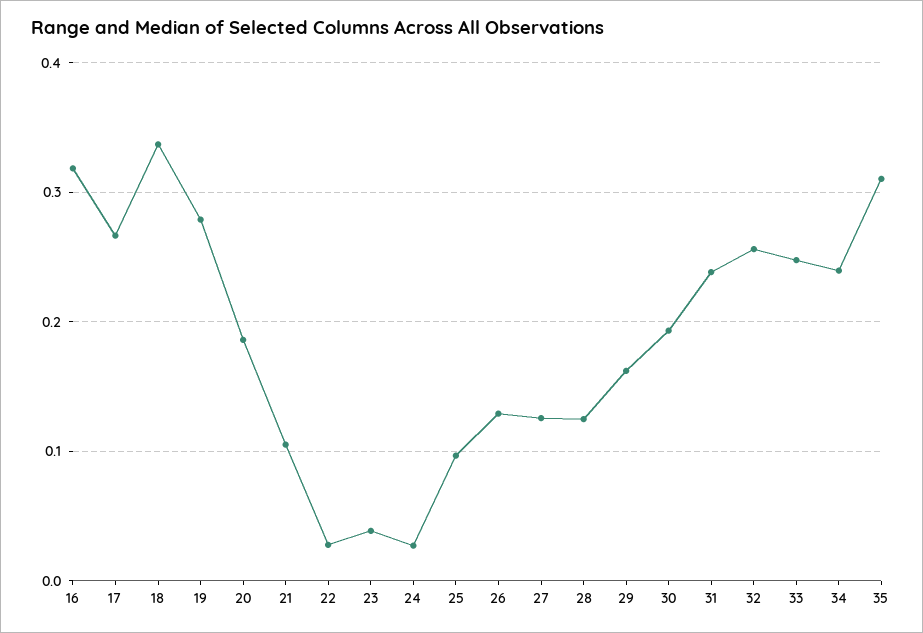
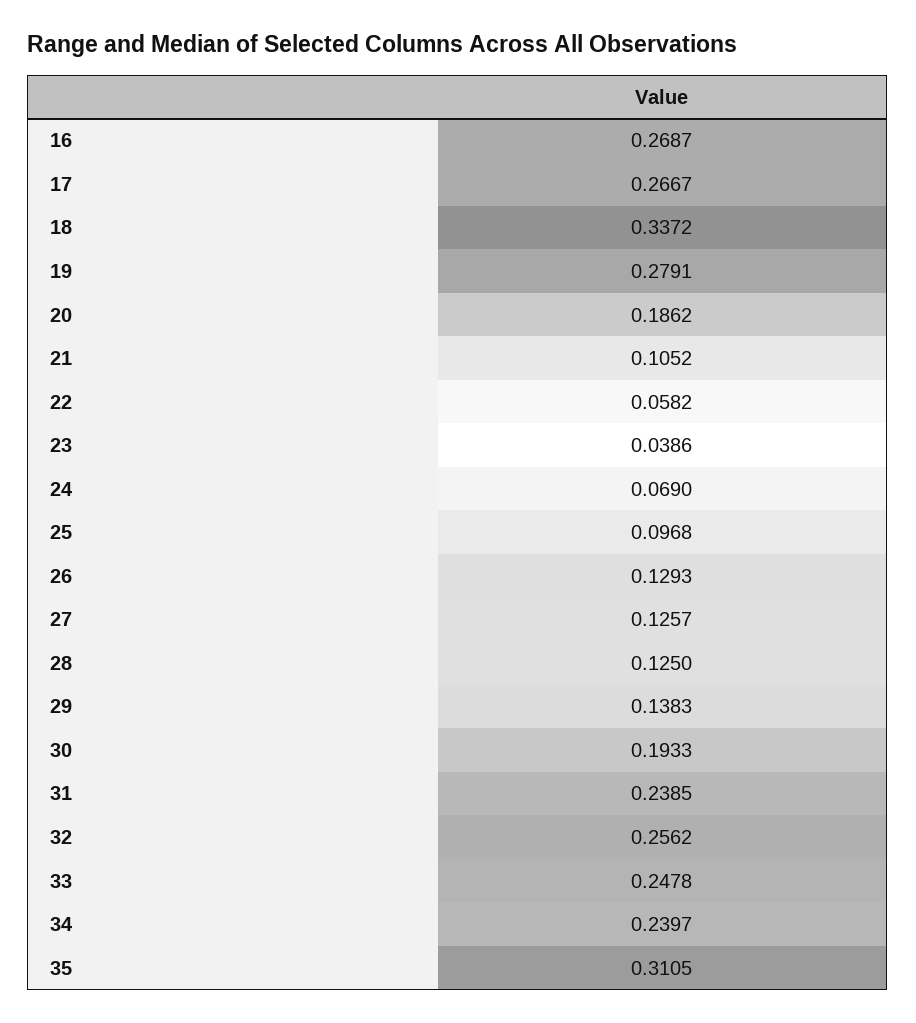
16: 0.32 -> 0.2687
22: 0.03 -> 0.0582
24: 0.03 -> 0.069
29: 0.16 -> 0.1383

